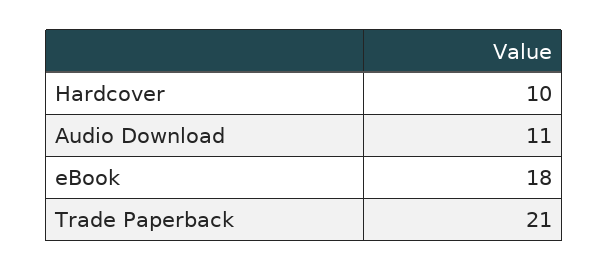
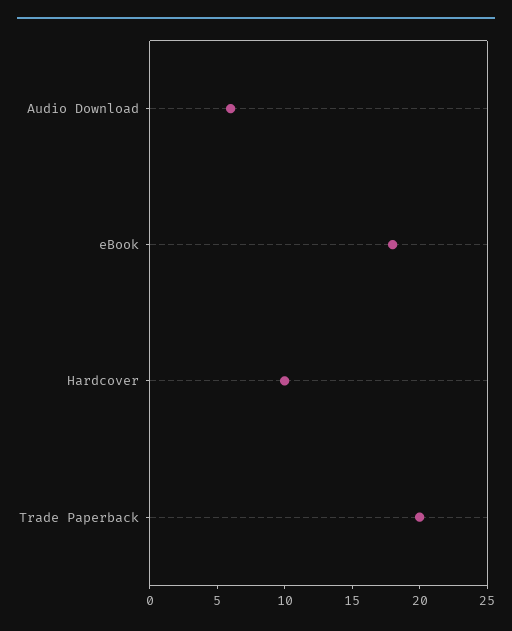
Audio Download: 11 -> 6
Trade Paperback: 21 -> 20

